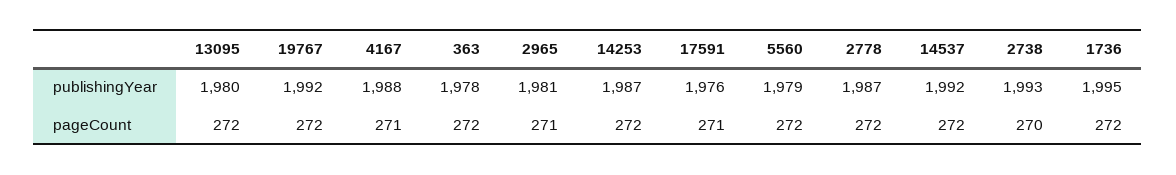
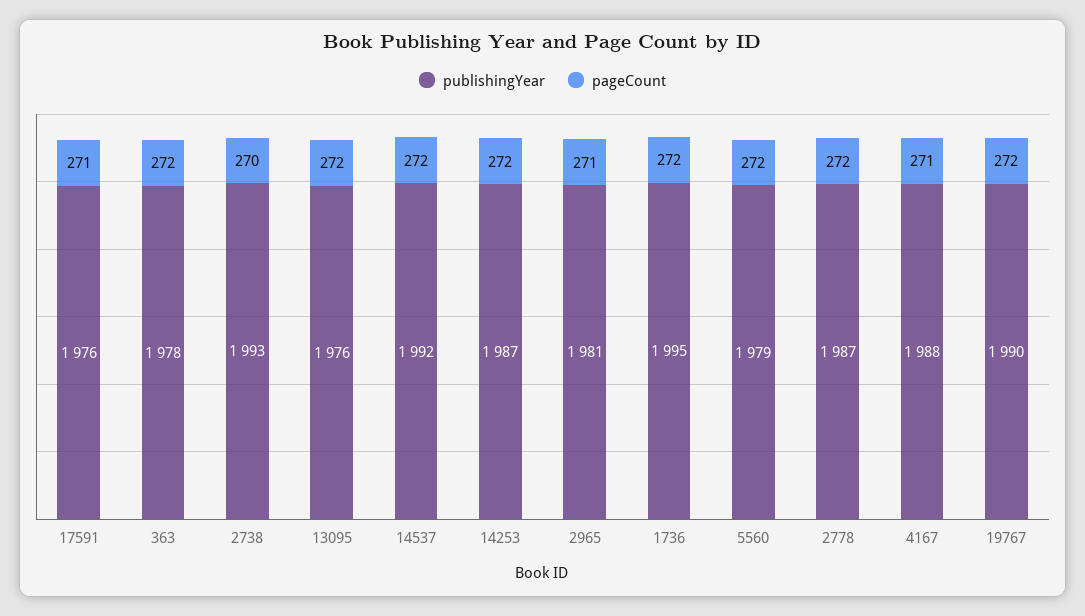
publishingYear, 13095: 1980 -> 1976
publishingYear, 19767: 1992 -> 1990

